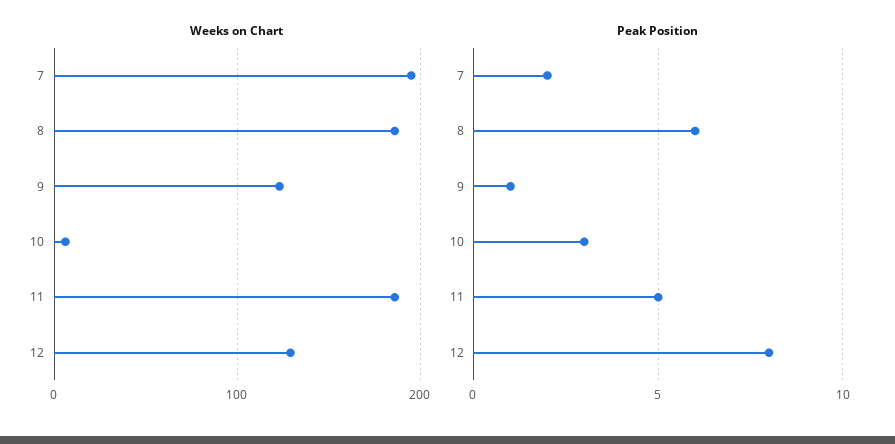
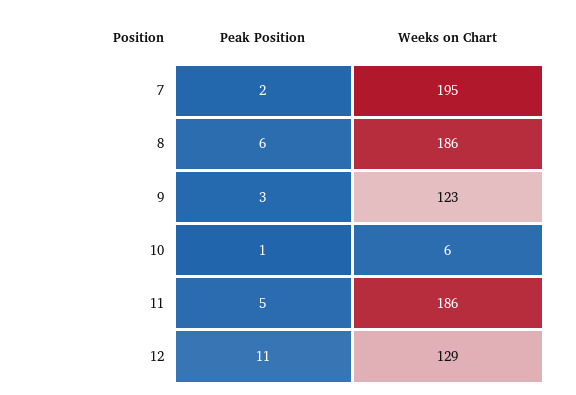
Peak Position, 9: 1 -> 3
Peak Position, 10: 3 -> 1
Peak Position, 12: 8 -> 11

